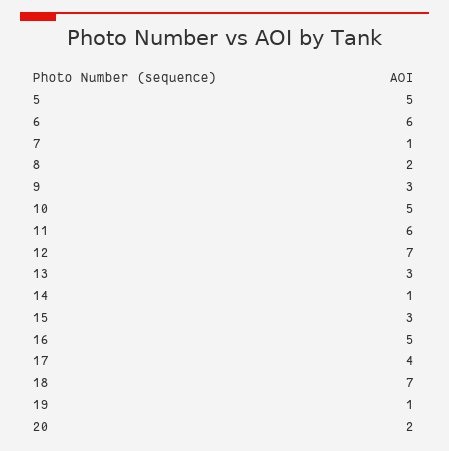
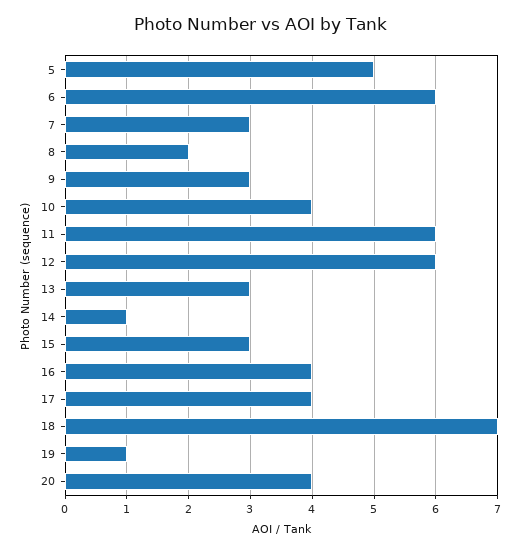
7: 1 -> 3
10: 5 -> 4
12: 7 -> 6
16: 5 -> 4
20: 2 -> 4

